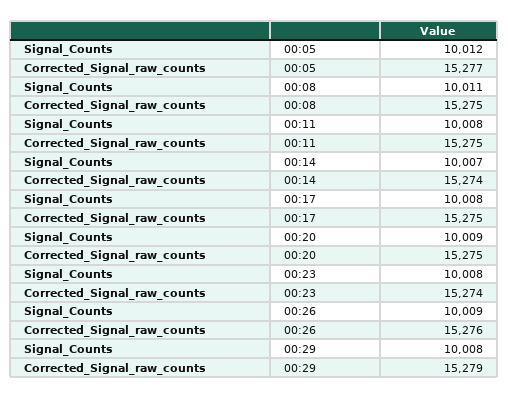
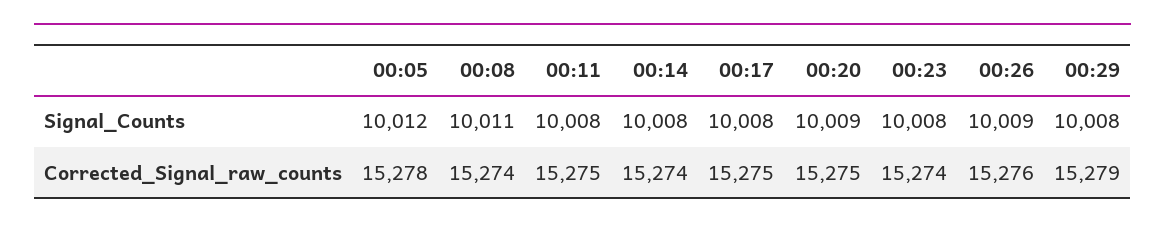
Corrected_Signal_raw_counts, 00:05: 15277 -> 15278
Corrected_Signal_raw_counts, 00:08: 15275 -> 15274
Signal_Counts, 00:14: 10007 -> 10008

